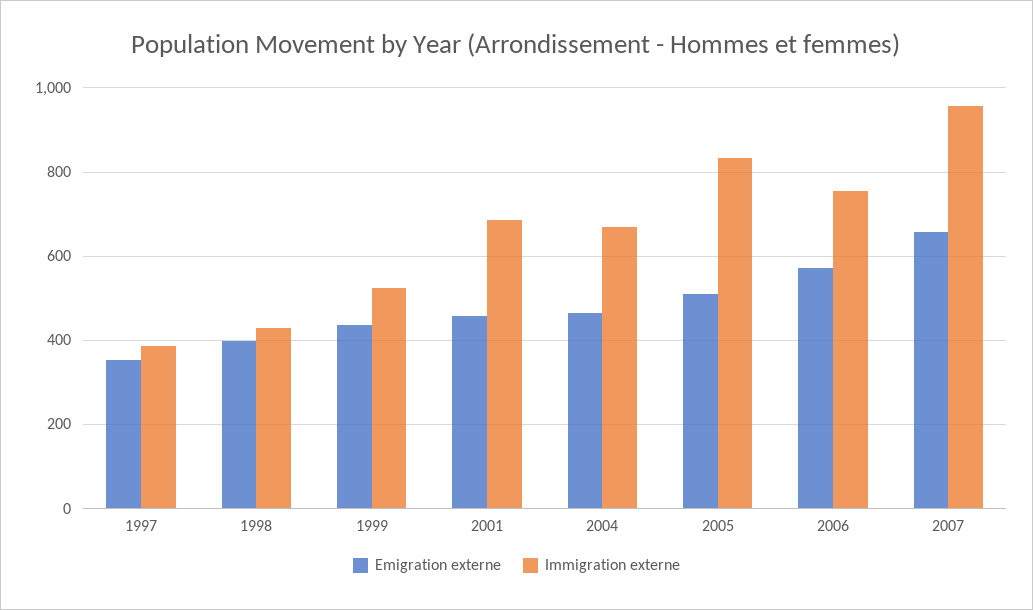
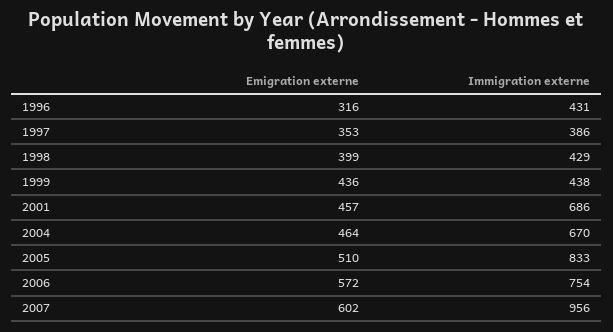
Immigration externe, 1999: 520 -> 438
Emigration externe, 2007: 660 -> 602
Emigration externe, 1996: none -> 316
Immigration externe, 1996: none -> 431

